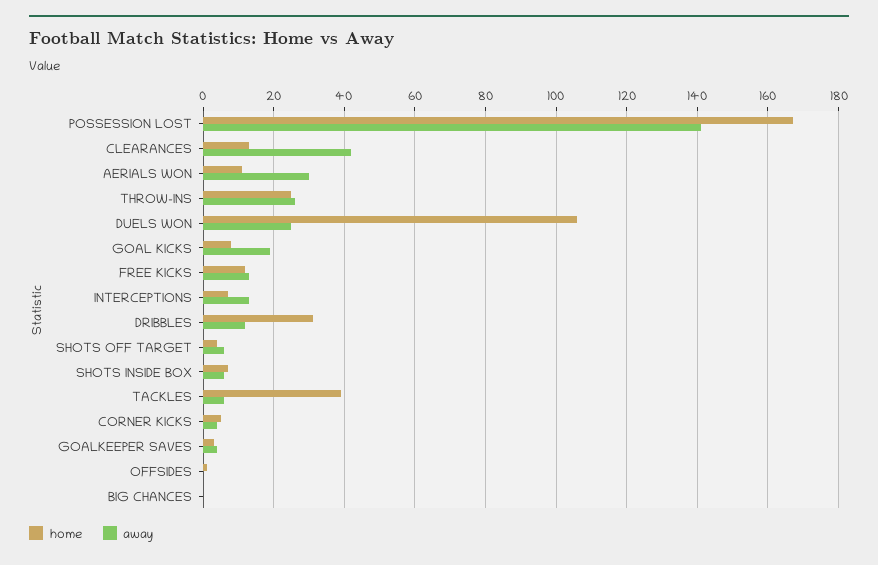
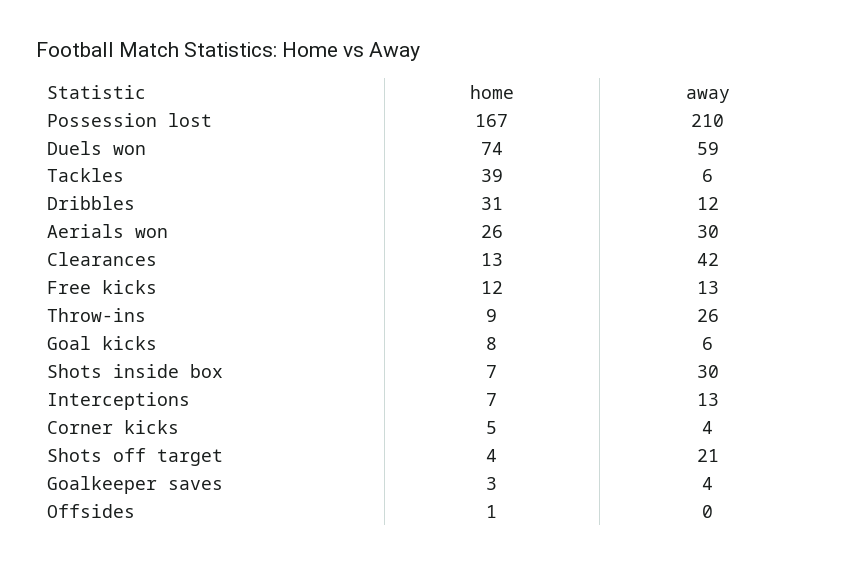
away, POSSESSION LOST: 140 -> 210
home, AERIALS WON: 10 -> 26
home, THROW-INS: 25 -> 9
home, DUELS WON: 105 -> 74
away, DUELS WON: 25 -> 59
away, GOAL KICKS: 20 -> 6
away, SHOTS OFF TARGET: 5 -> 21
away, SHOTS INSIDE BOX: 5 -> 30
home, BIG CHANCES: 0 -> none
away, BIG CHANCES: 0 -> none

